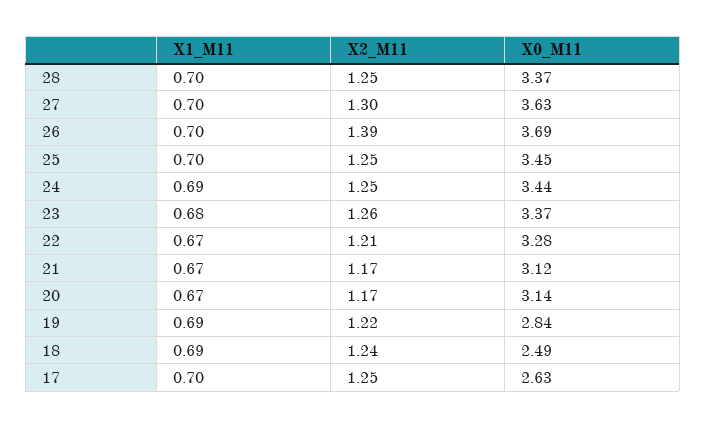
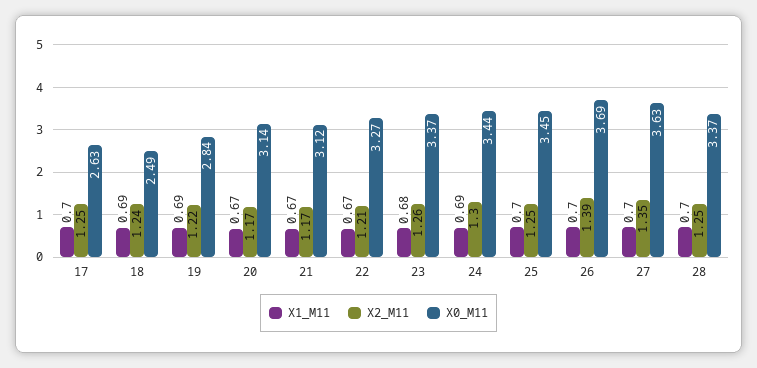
X2_M11, 27: 1.3 -> 1.35
X2_M11, 24: 1.25 -> 1.3
X0_M11, 22: 3.28 -> 3.27

